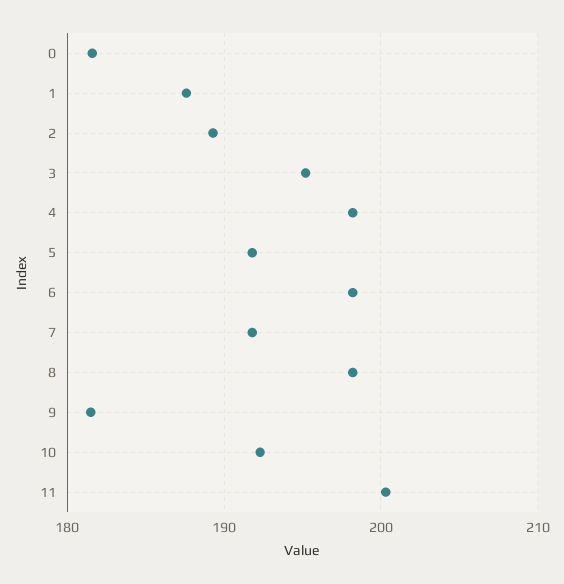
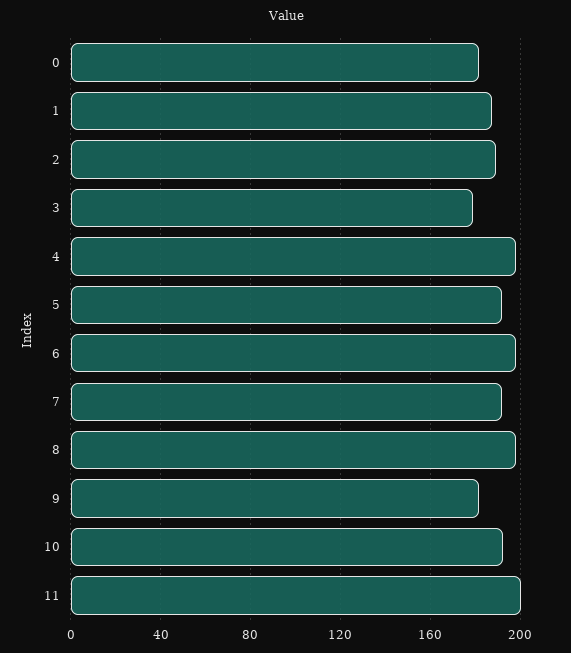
3: 195 -> 180

